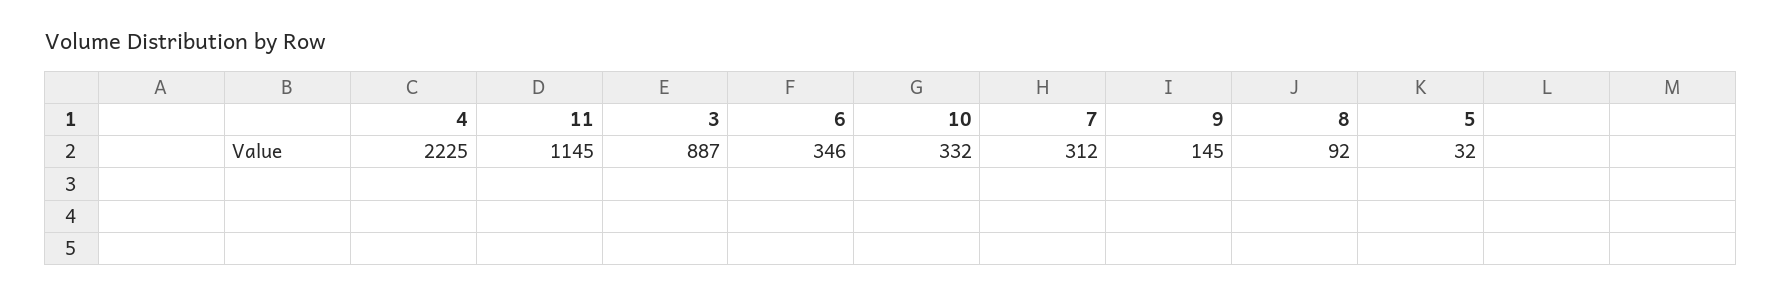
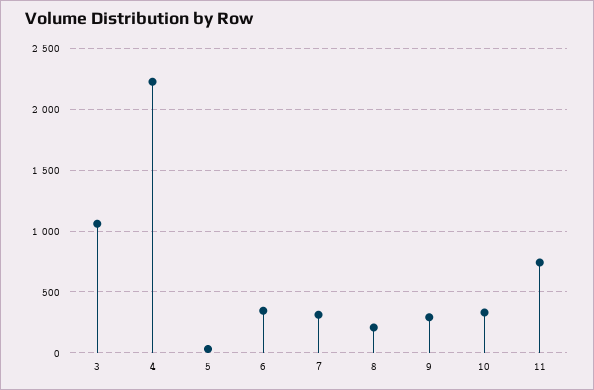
11: 1145 -> 750
3: 887 -> 1050
9: 145 -> 300
8: 92 -> 200

